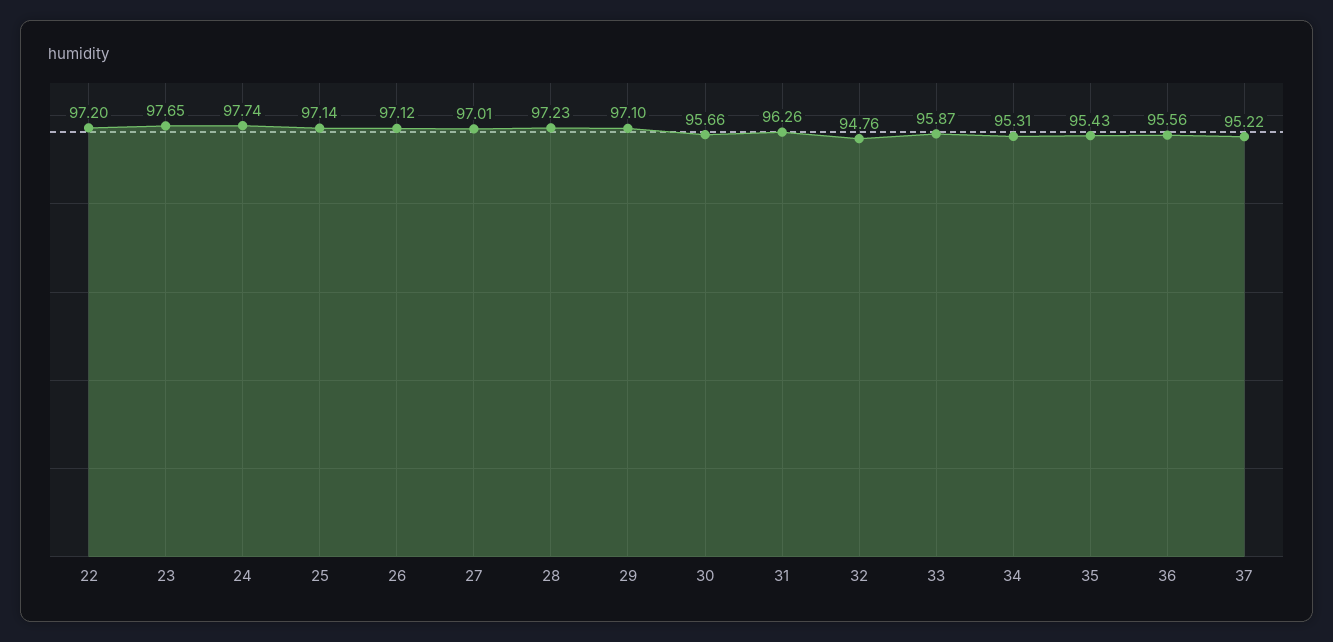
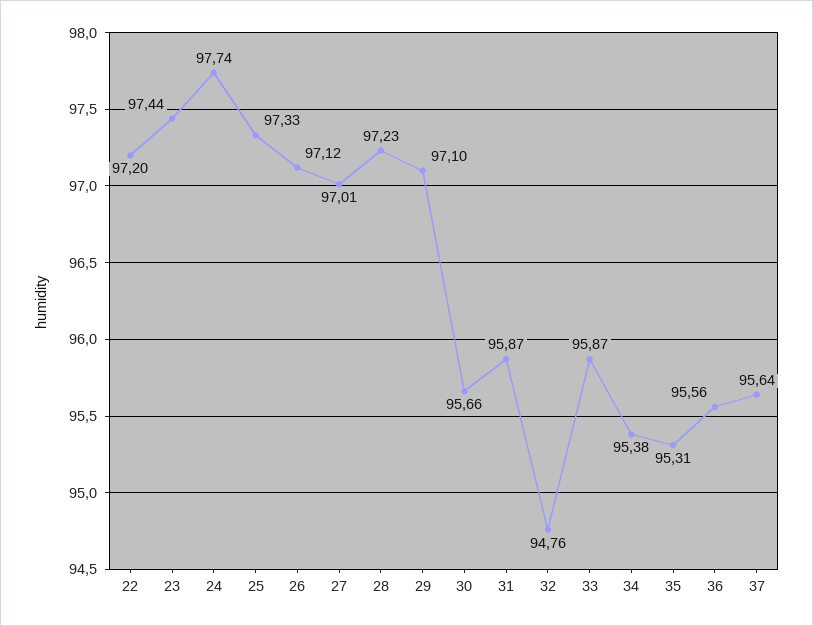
23: 97.65 -> 97.44
25: 97.14 -> 97.33
31: 96.26 -> 95.87
34: 95.31 -> 95.38
35: 95.43 -> 95.31
37: 95.22 -> 95.64

